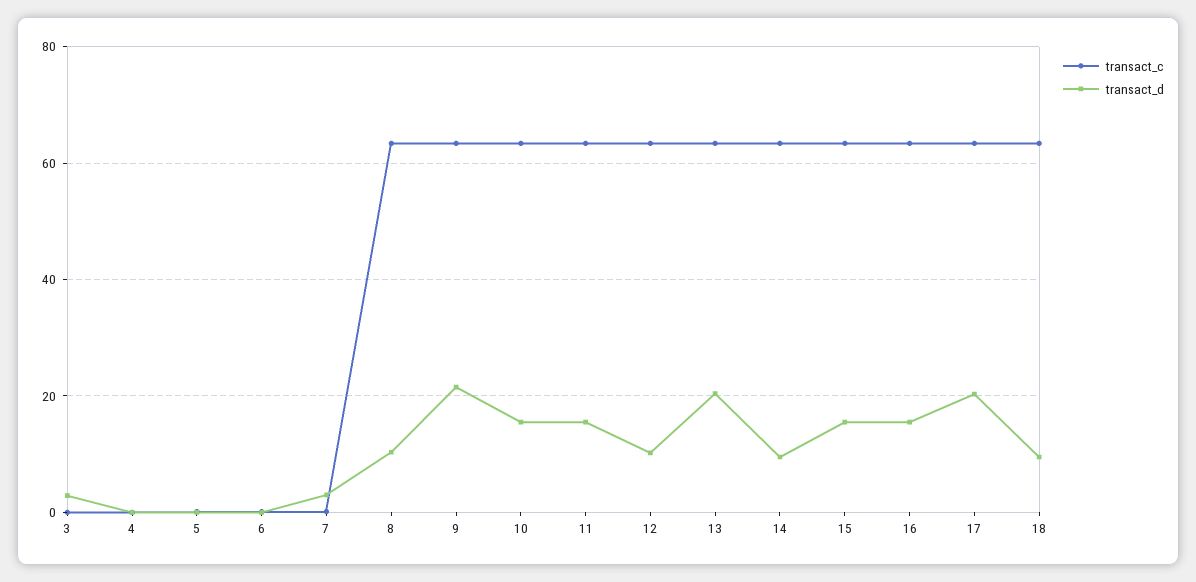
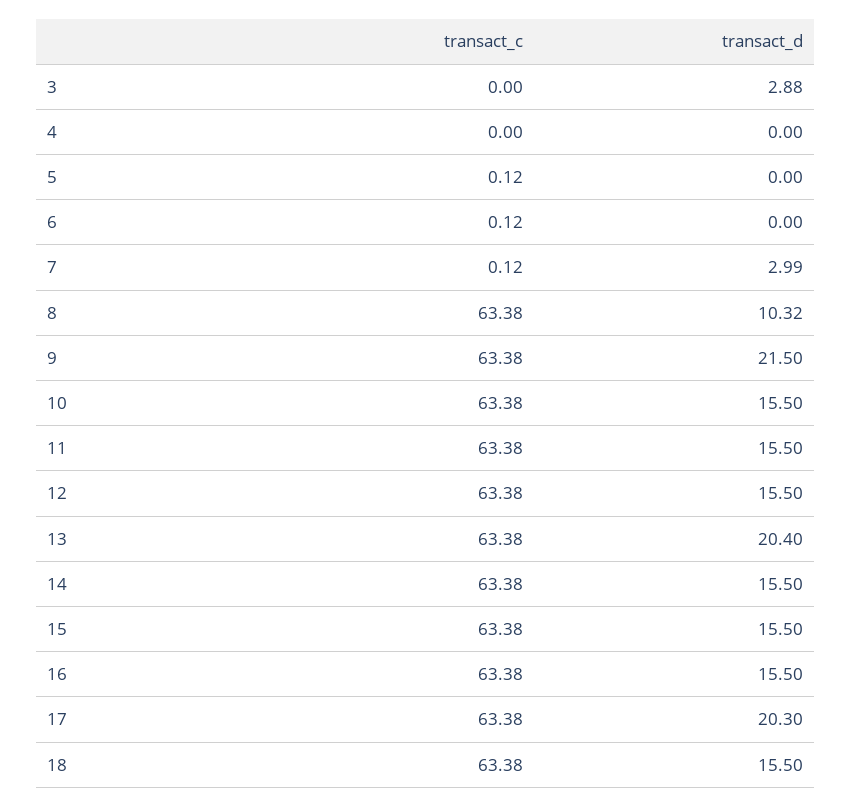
transact_d, 12: 10 -> 15.5
transact_d, 14: 10 -> 15.5
transact_d, 18: 10 -> 15.5

